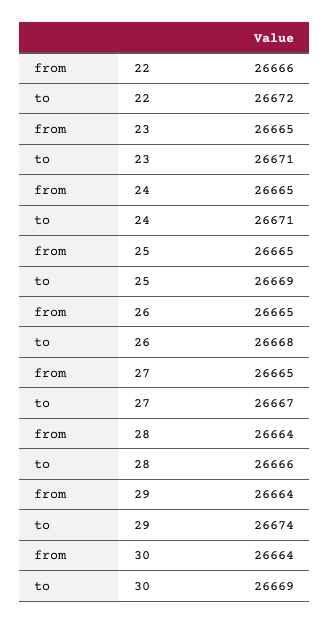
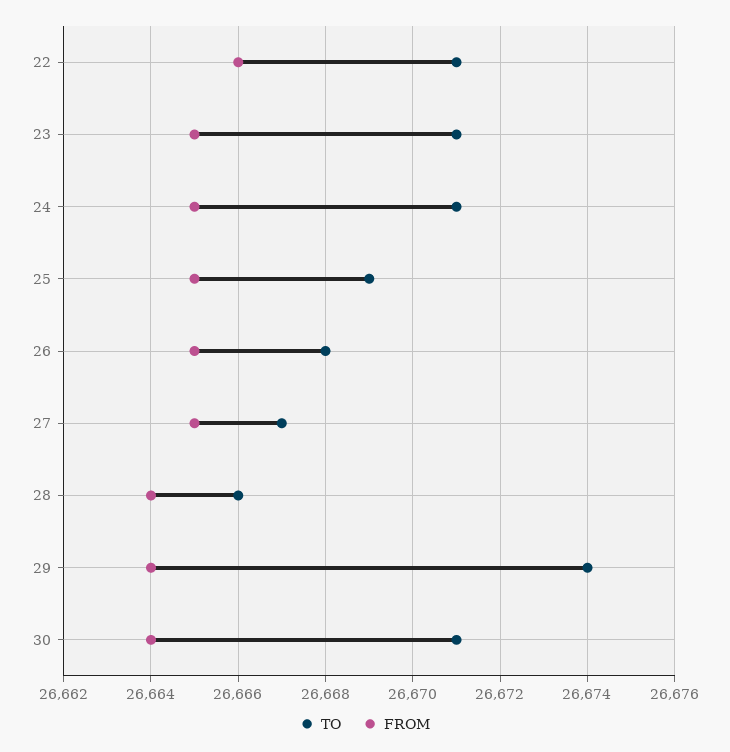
to, 22: 26672 -> 26671
to, 30: 26669 -> 26671

